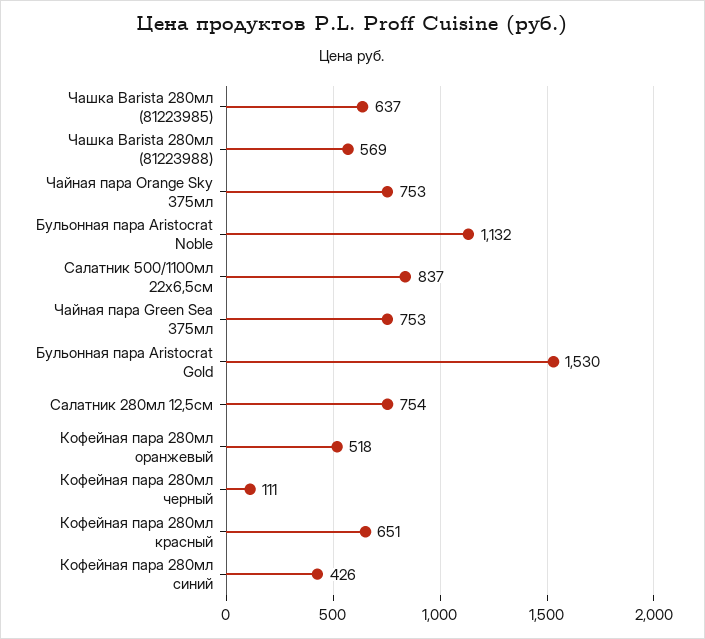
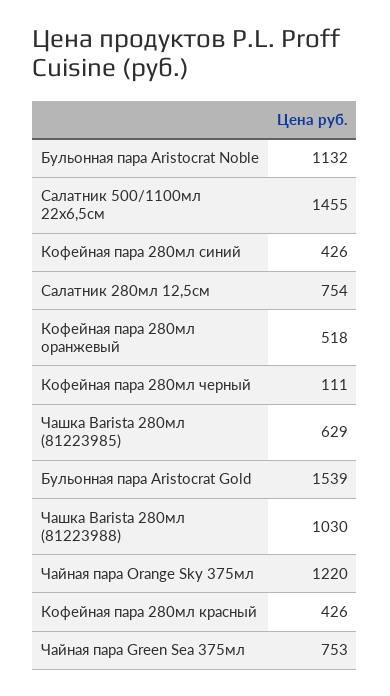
Чашка Barista 280мл (81223985): 637 -> 629
Чашка Barista 280мл (81223988): 569 -> 1030
Чайная пара Orange Sky 375мл: 753 -> 1220
Салатник 500/1100мл 22х6,5см: 837 -> 1455
Бульонная пара Aristocrat Gold: 1530 -> 1539
Кофейная пара 280мл красный: 651 -> 426

